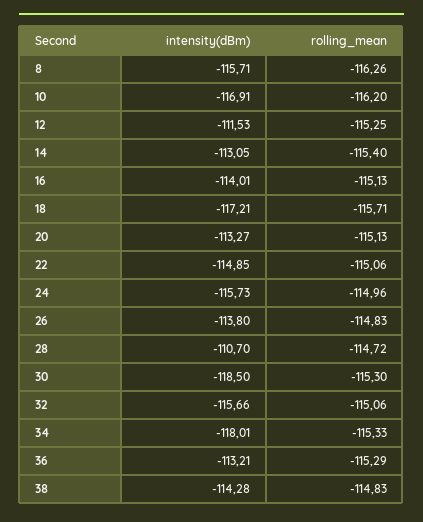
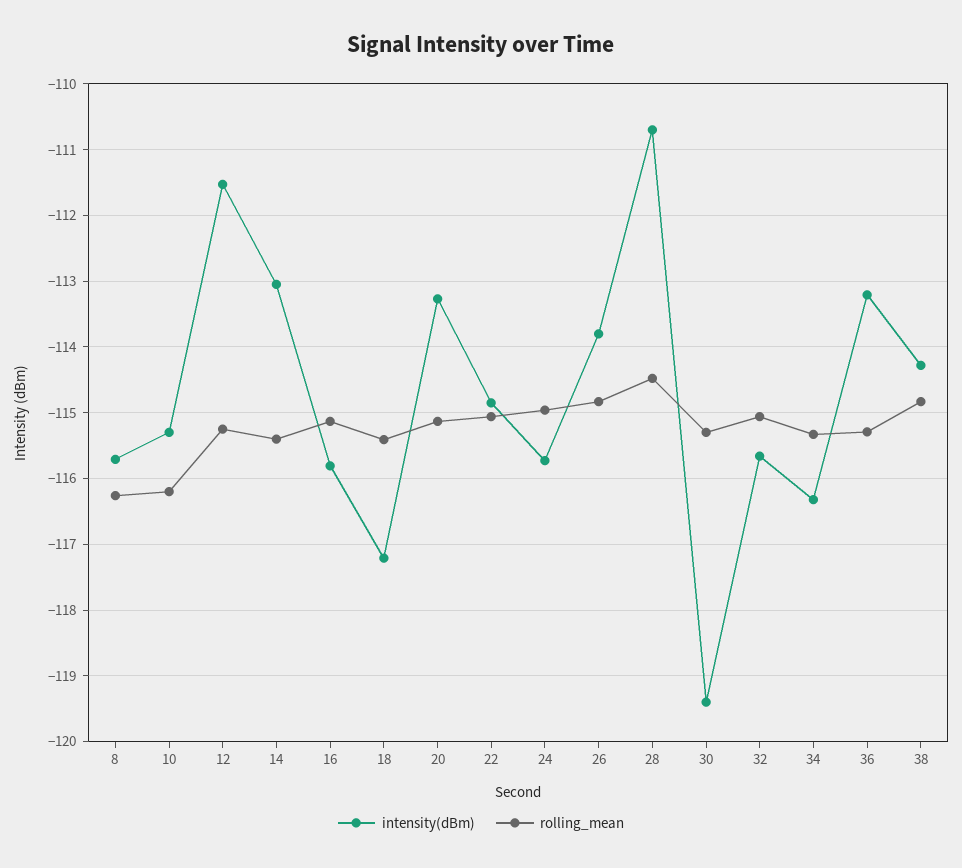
intensity(dBm), 10: -116.91 -> -115.3
intensity(dBm), 16: -114.01 -> -115.8
rolling_mean, 18: -115.71 -> -115.4
rolling_mean, 28: -114.72 -> -114.5
intensity(dBm), 30: -118.5 -> -119.4
intensity(dBm), 34: -118.01 -> -116.3

